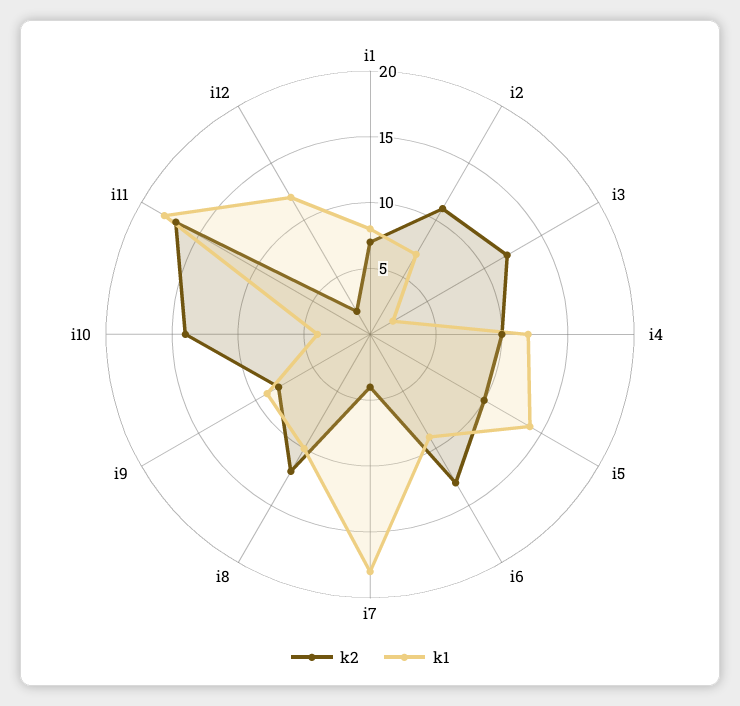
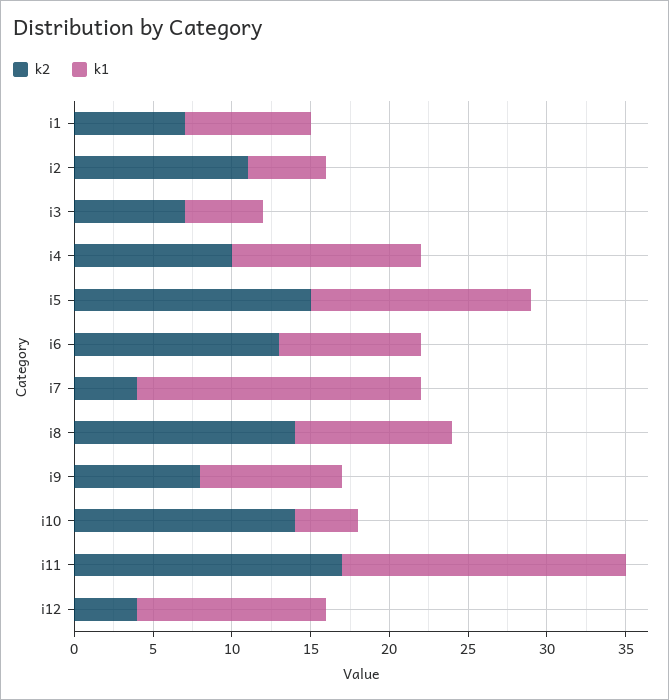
k1, i2: 7 -> 5
k2, i3: 12 -> 7
k1, i3: 2 -> 5
k2, i5: 10 -> 15
k2, i8: 12 -> 14
k2, i12: 2 -> 4

